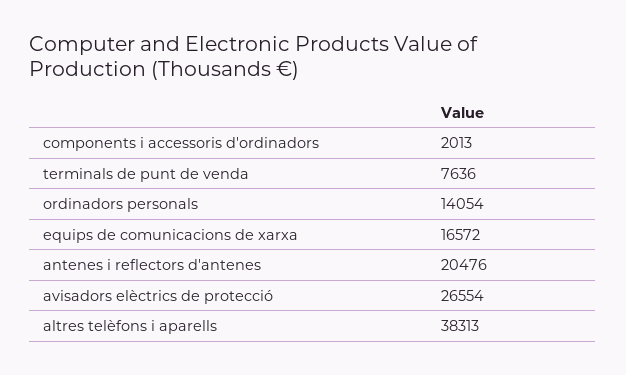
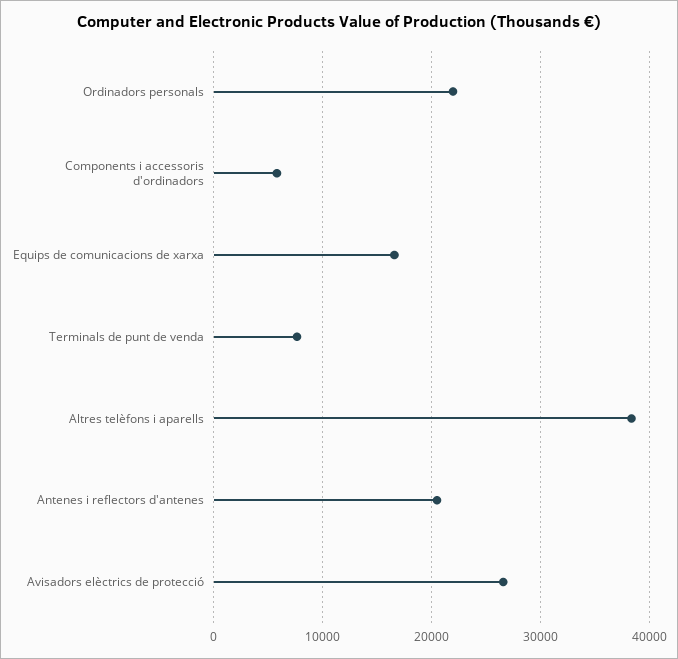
components i accessoris d'ordinadors: 2013 -> 6000
ordinadors personals: 14054 -> 22000

